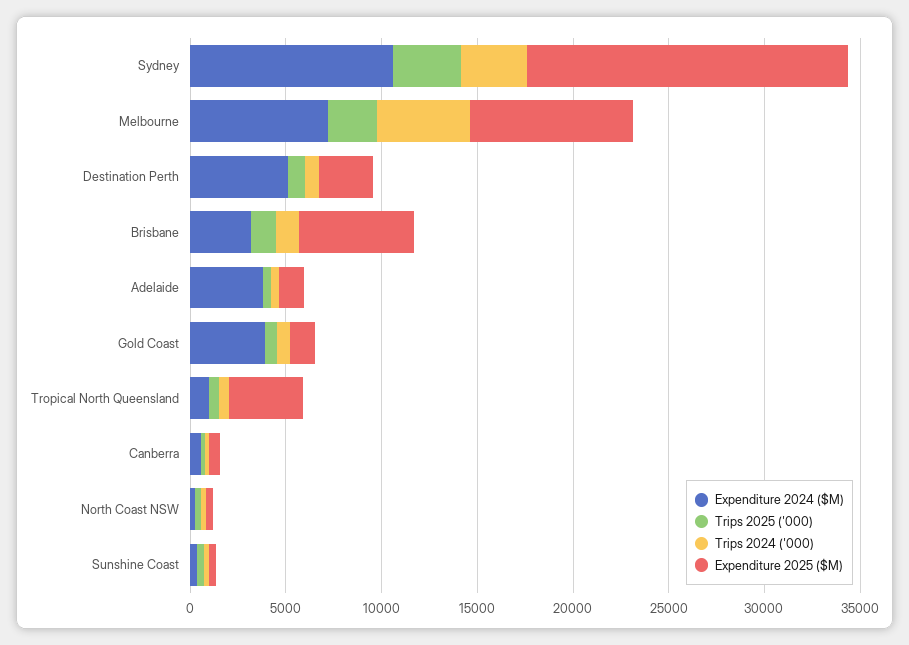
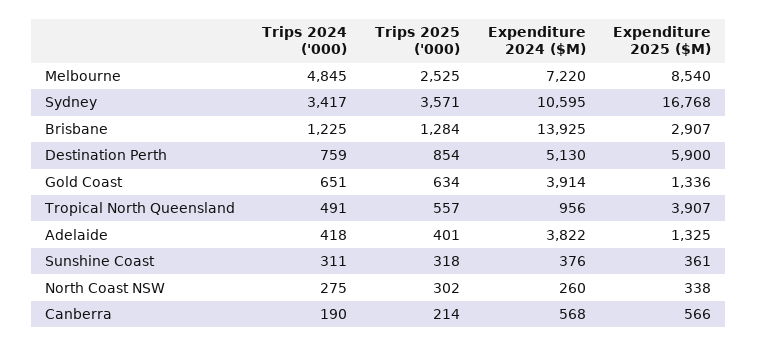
Expenditure 2025 ($M), Destination Perth: 3000 -> 5900
Expenditure 2024 ($M), Brisbane: 3000 -> 13925
Expenditure 2025 ($M), Brisbane: 6000 -> 2907

